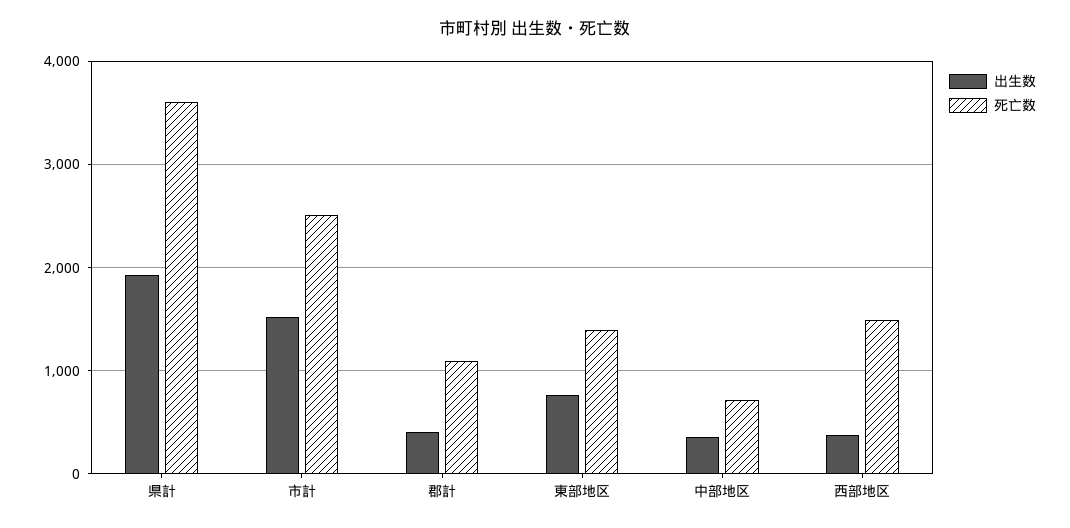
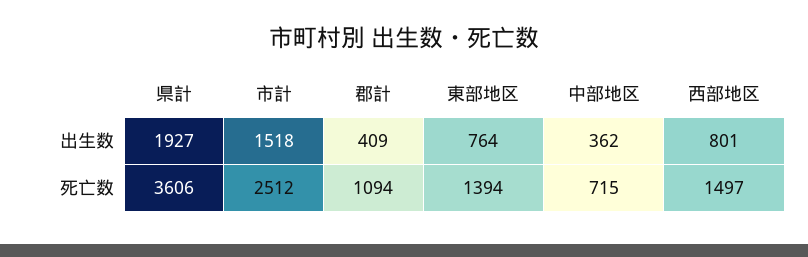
出生数, 西部地区: 400 -> 801

